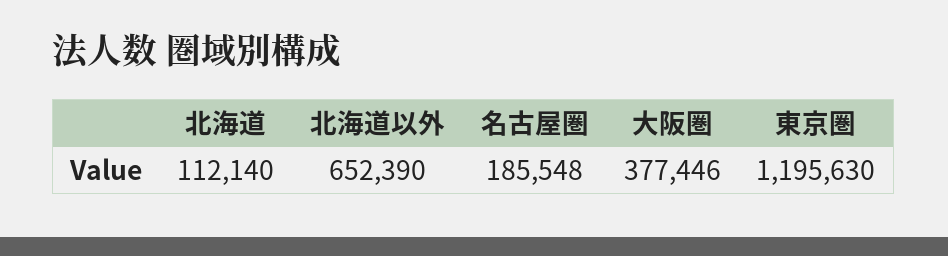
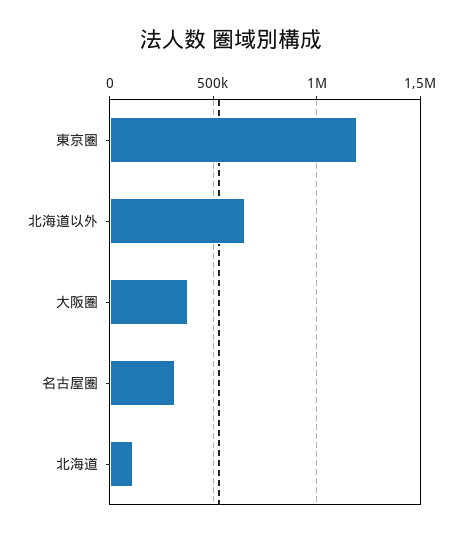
名古屋圏: 185548 -> 300000

